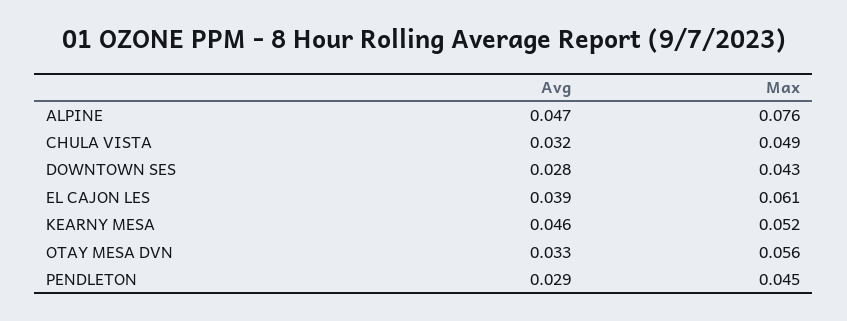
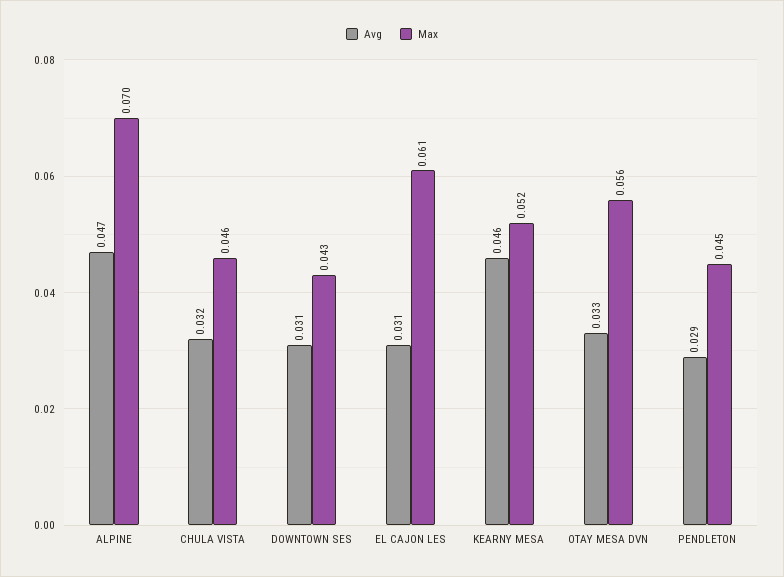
Max, ALPINE: 0.076 -> 0.07
Max, CHULA VISTA: 0.049 -> 0.046
Avg, DOWNTOWN SES: 0.028 -> 0.031
Avg, EL CAJON LES: 0.039 -> 0.031

